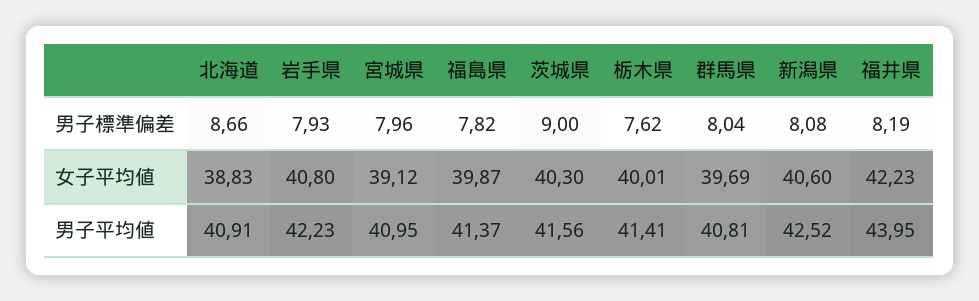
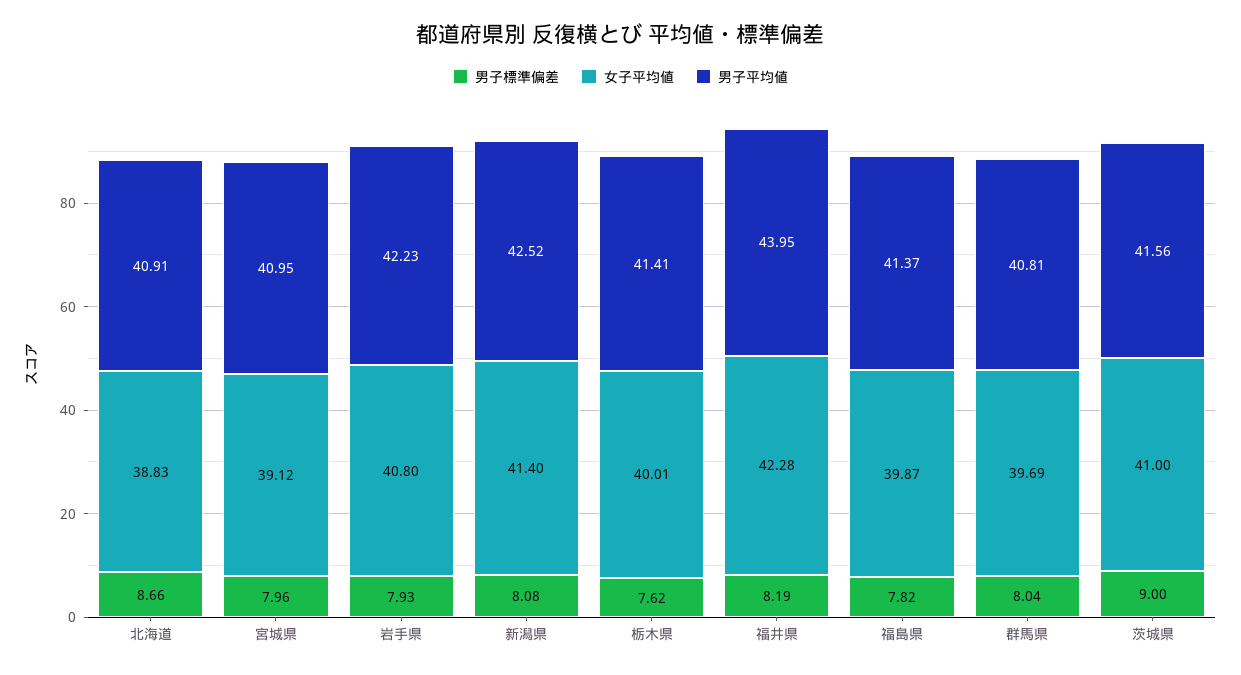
女子平均値, 茨城県: 40.3 -> 41
女子平均値, 新潟県: 40.6 -> 41.4
女子平均値, 福井県: 42.23 -> 42.28

